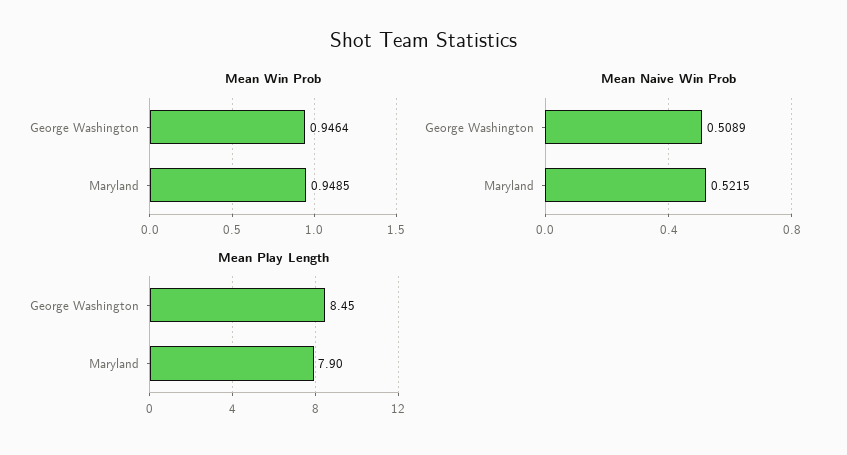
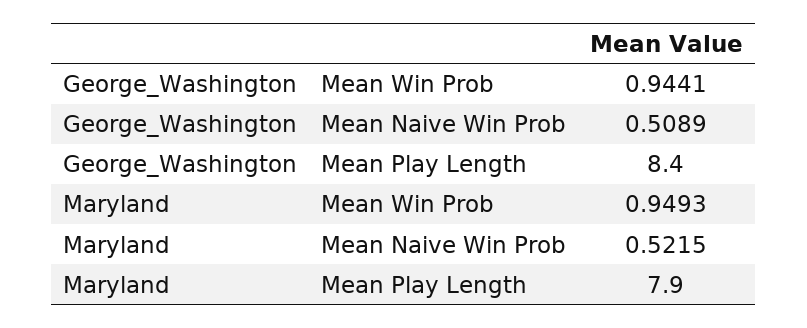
Mean Win Prob, George Washington: 0.9464 -> 0.9441
Mean Win Prob, Maryland: 0.9485 -> 0.9493
Mean Play Length, George Washington: 8.45 -> 8.4

